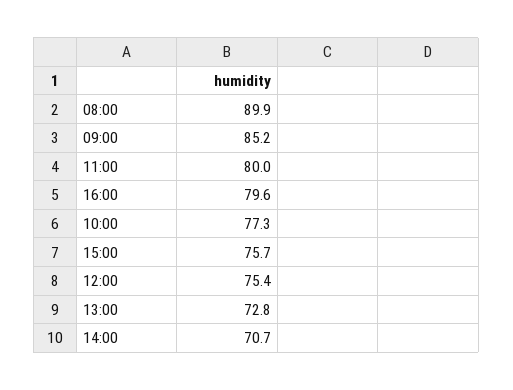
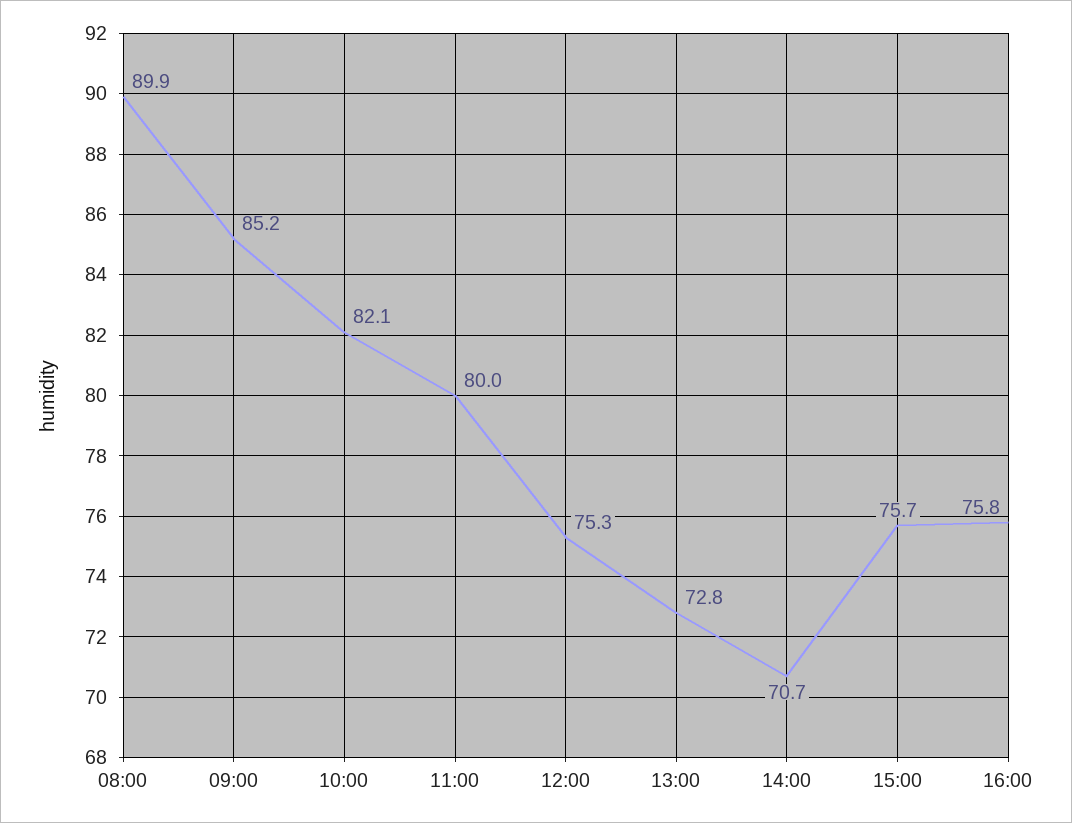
16:00: 79.6 -> 75.8
10:00: 77.3 -> 82.1
12:00: 75.4 -> 75.3

